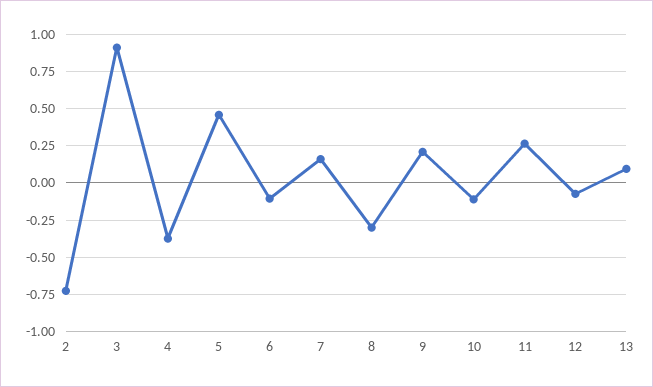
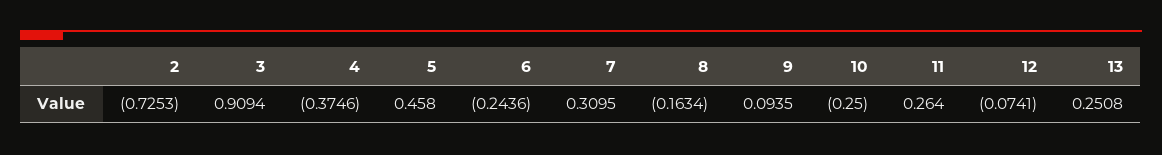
6: -0.1 -> -0.2436
7: 0.15 -> 0.3095
8: -0.3 -> -0.1634
9: 0.2 -> 0.0935
10: -0.1 -> -0.25
13: 0.1 -> 0.2508

